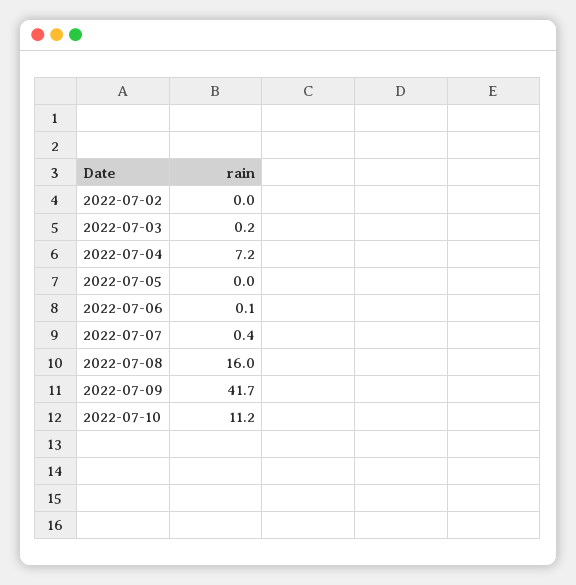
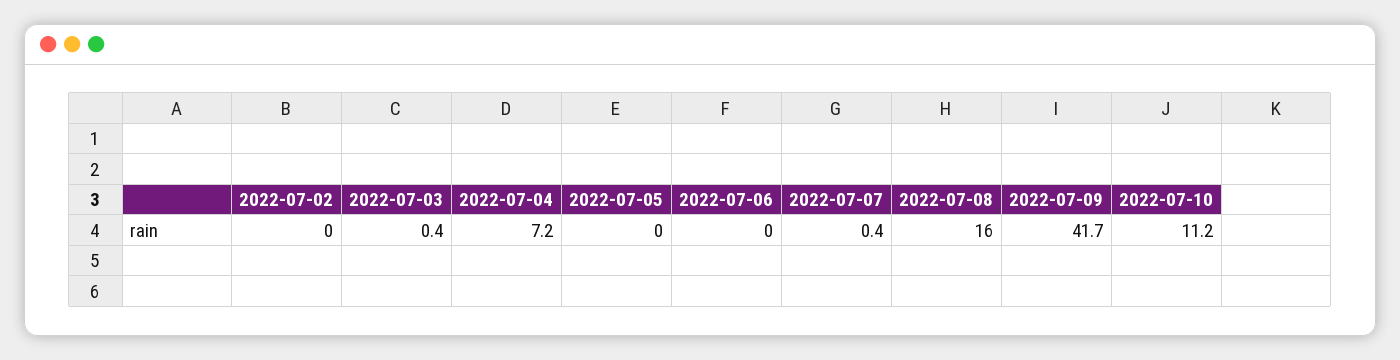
2022-07-03: 0.2 -> 0.4
2022-07-06: 0.1 -> 0

